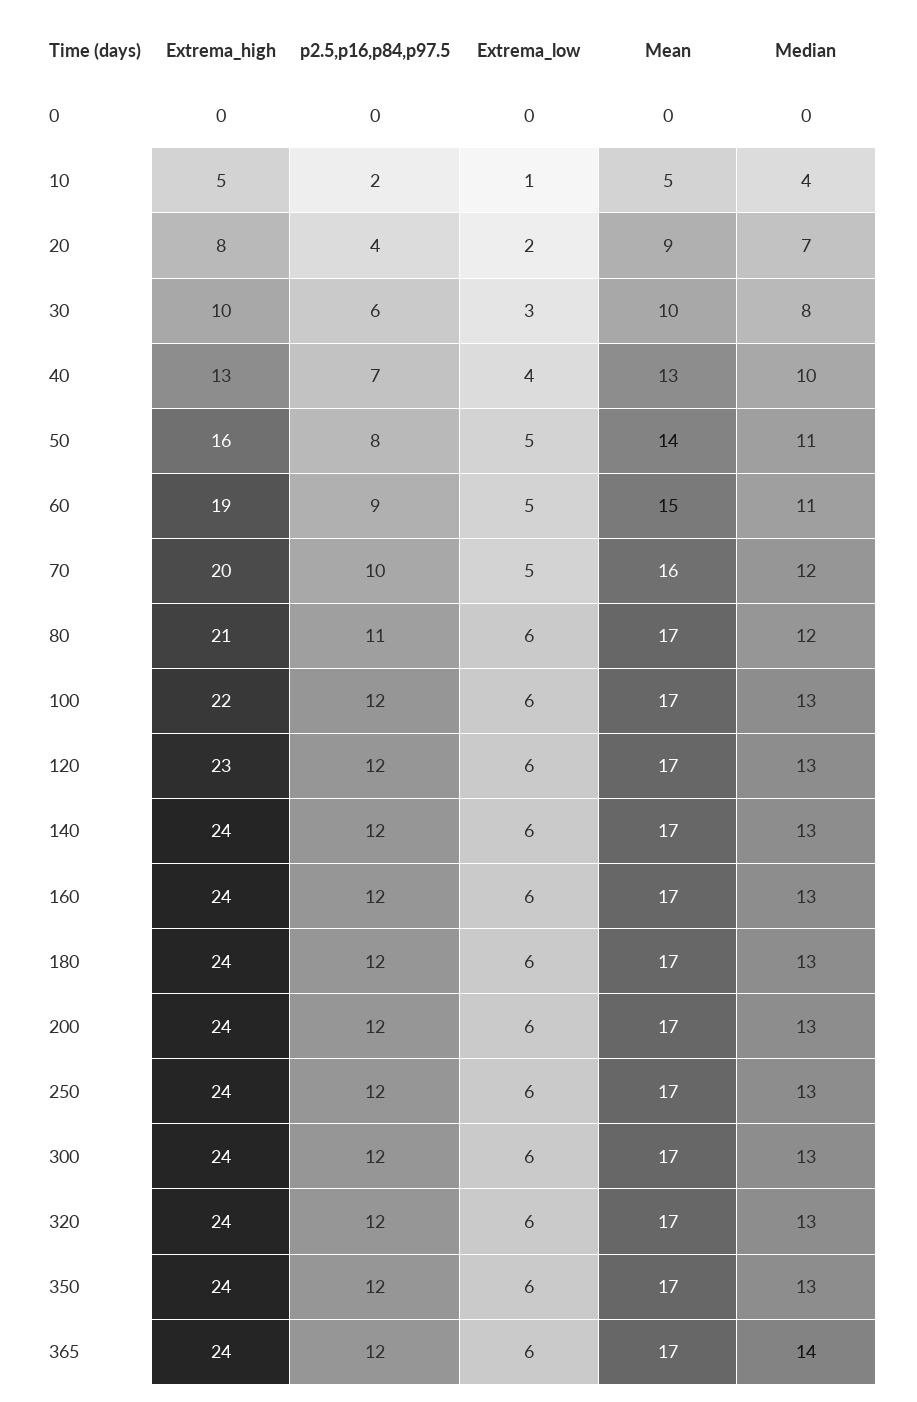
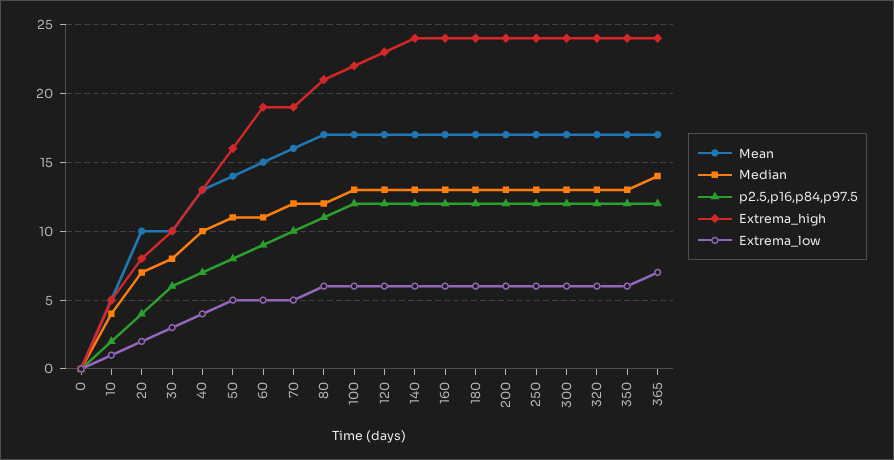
Mean, 20: 9 -> 10
Extrema_high, 70: 20 -> 19
Extrema_low, 365: 6 -> 7

